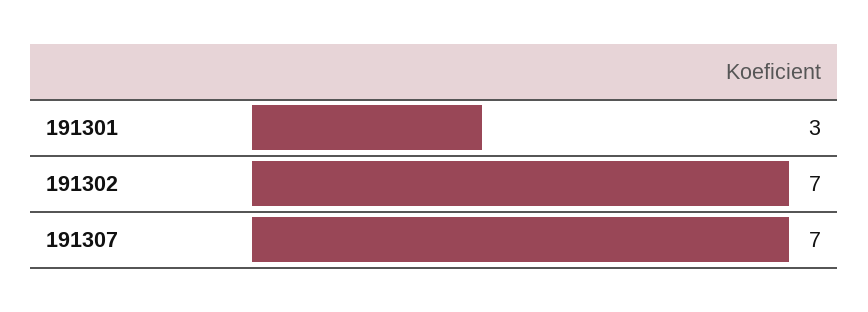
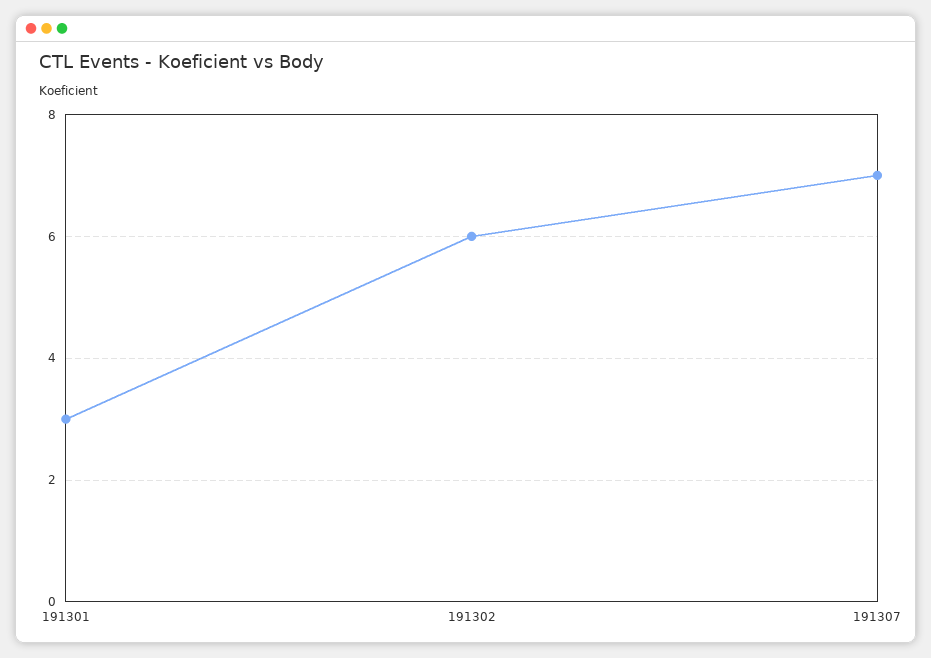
191302: 7 -> 6

